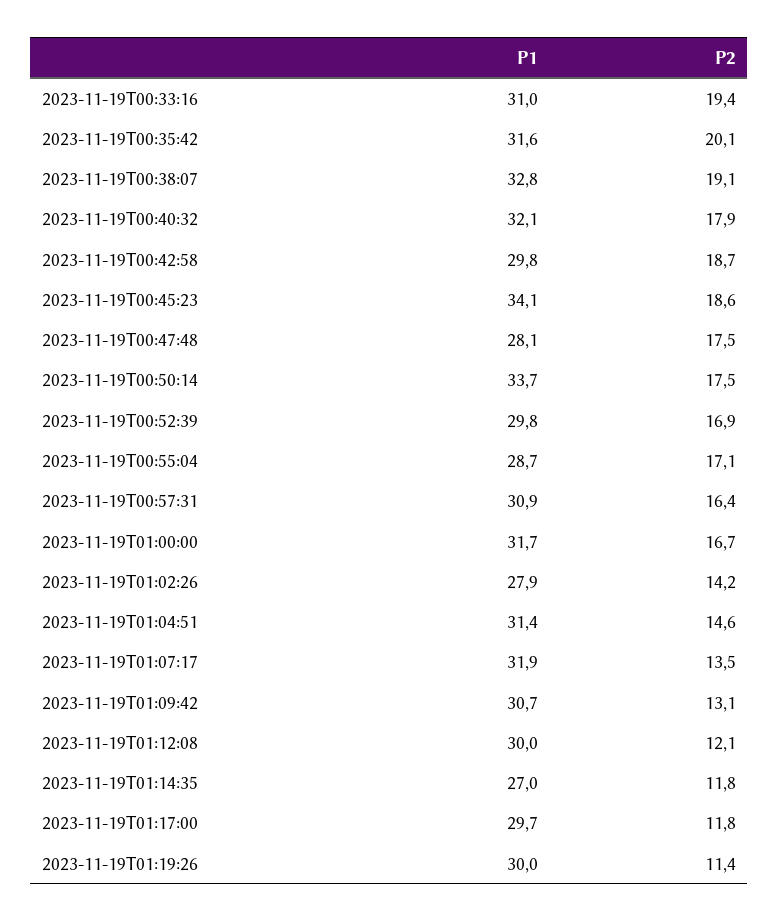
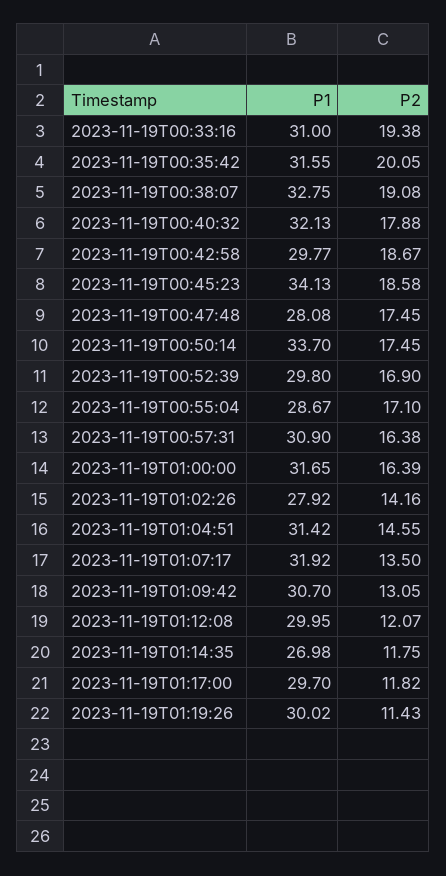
P2, 2023-11-19T01:00:00: 16.7 -> 16.39

